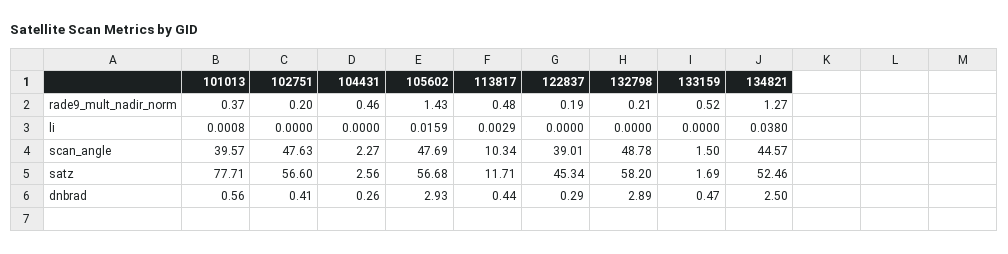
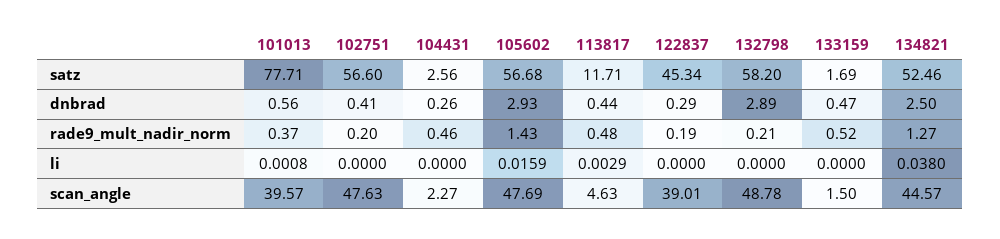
113817, scan_angle: 10.34 -> 4.63

